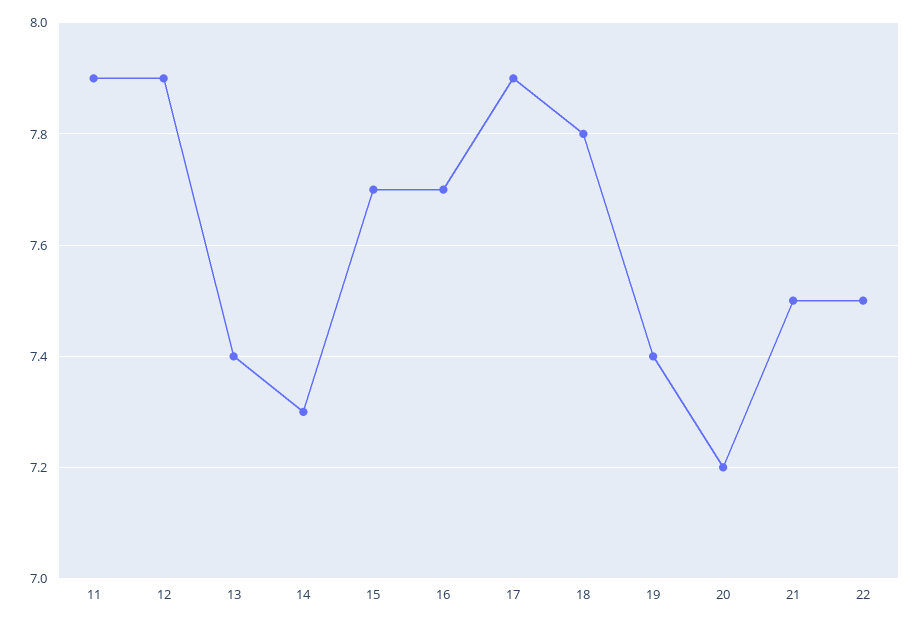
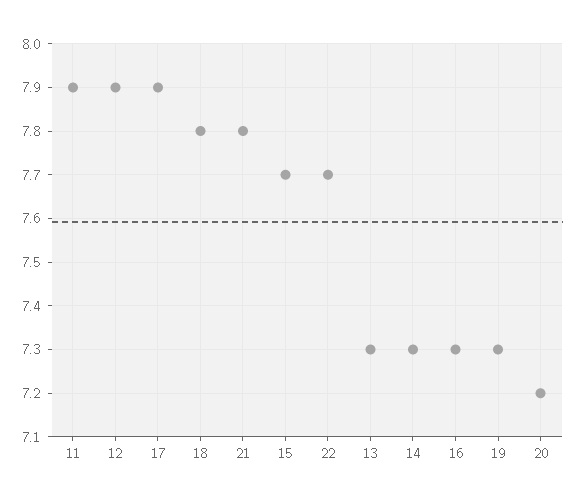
13: 7.4 -> 7.3
16: 7.7 -> 7.3
19: 7.4 -> 7.3
21: 7.5 -> 7.8
22: 7.5 -> 7.7

